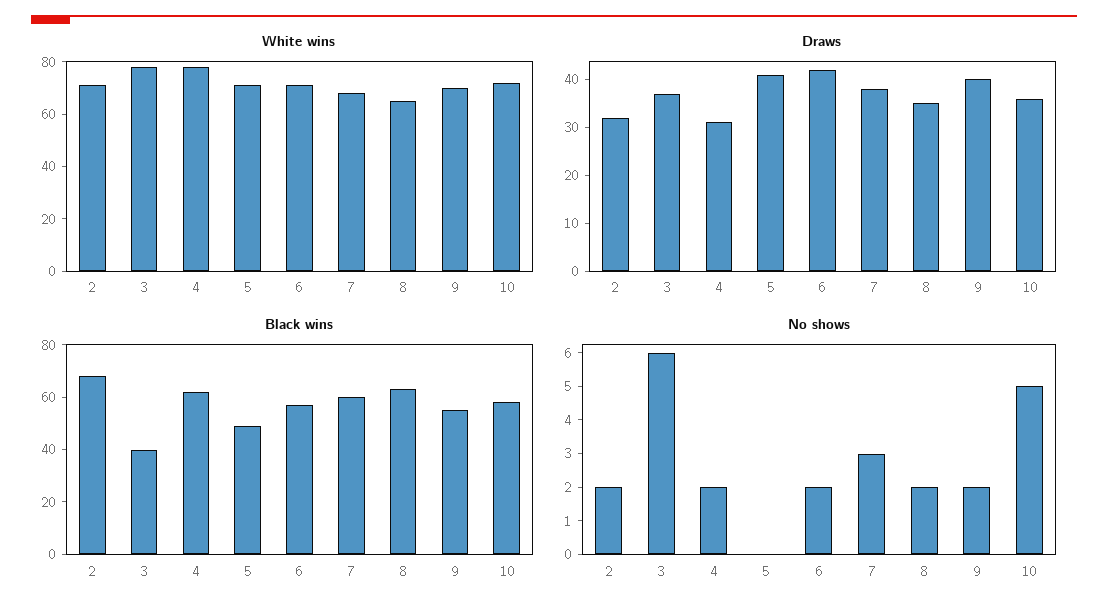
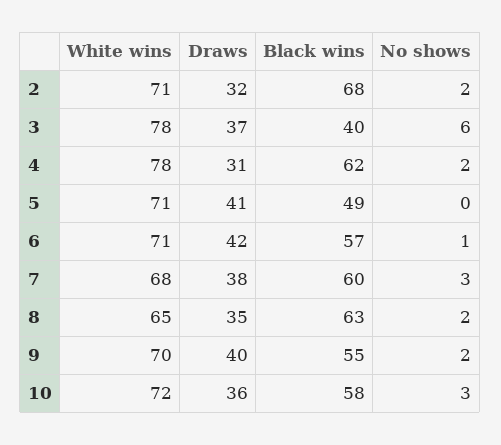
No shows, 6: 2 -> 1
No shows, 10: 5 -> 3

